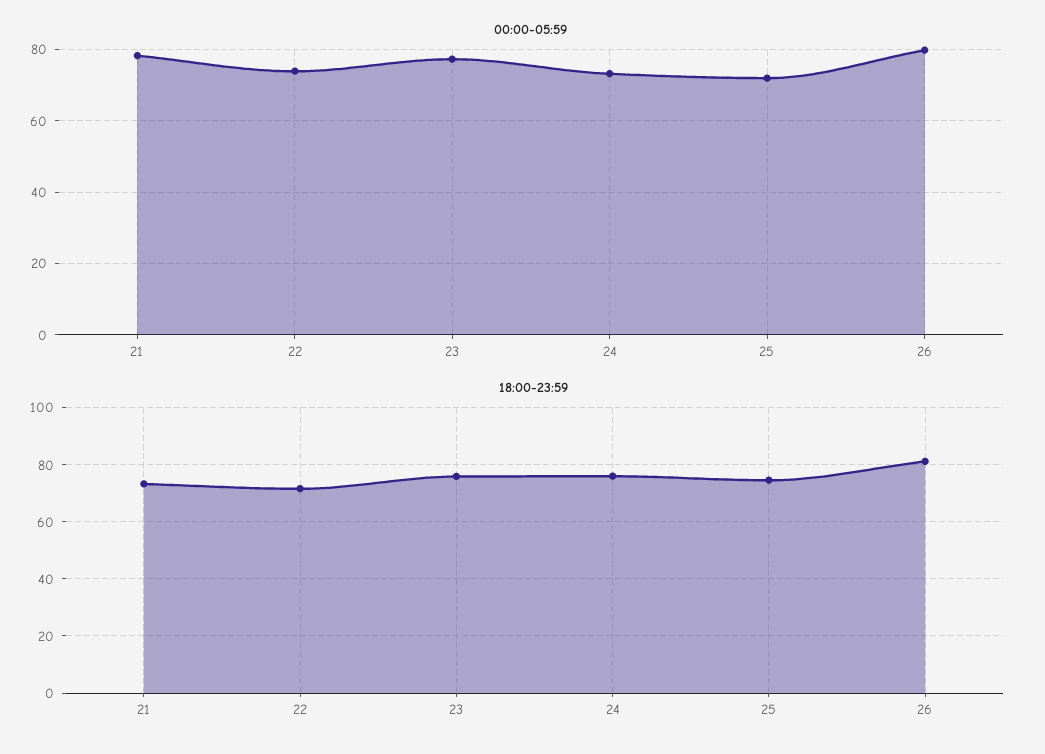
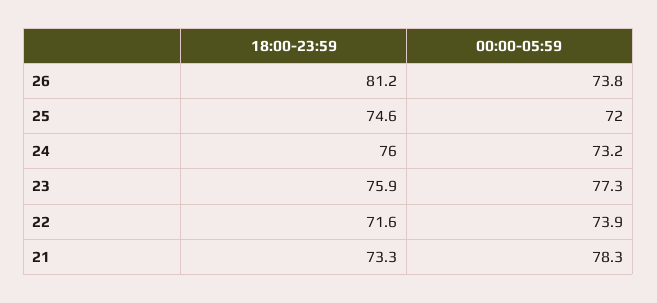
00:00-05:59, 26: 80 -> 73.8

